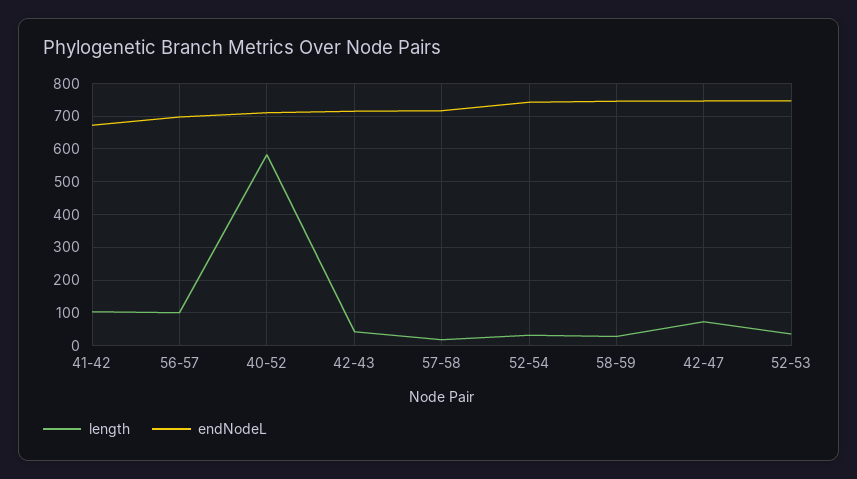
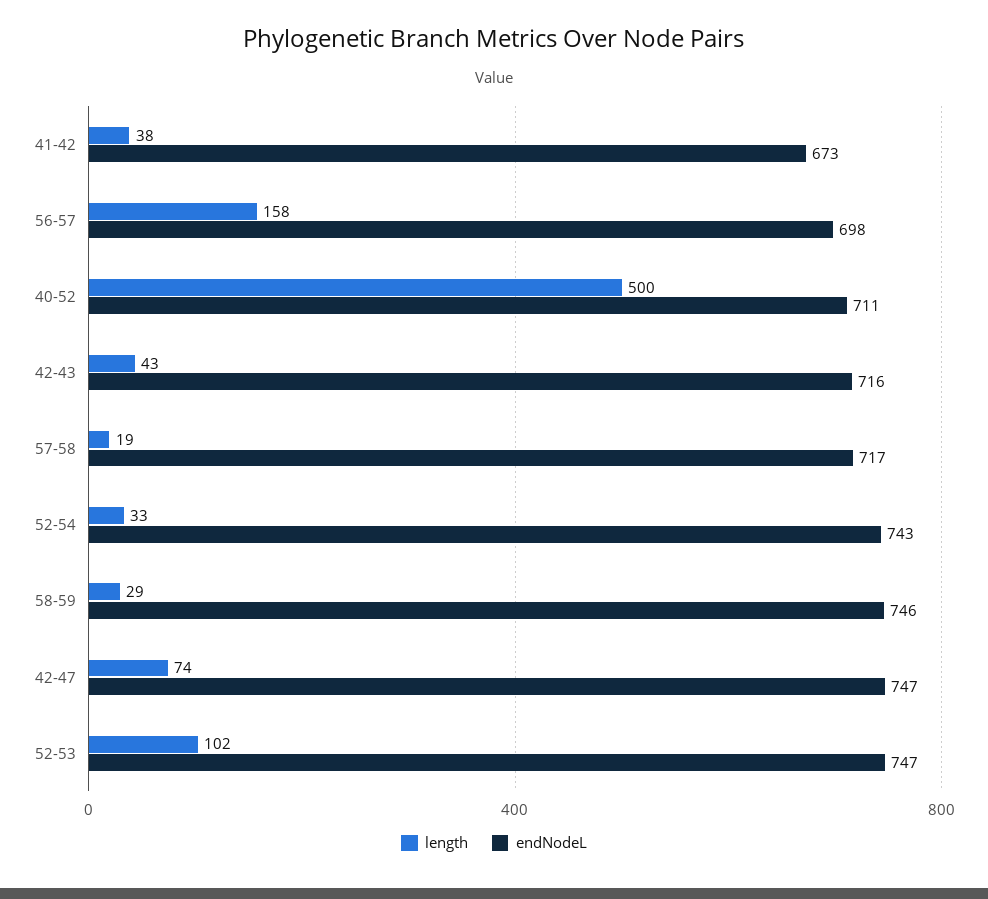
length, 41-42: 100 -> 38
length, 56-57: 100 -> 158
length, 40-52: 580 -> 500
length, 52-53: 40 -> 102

